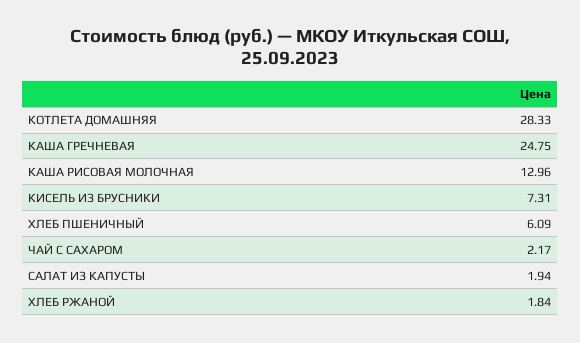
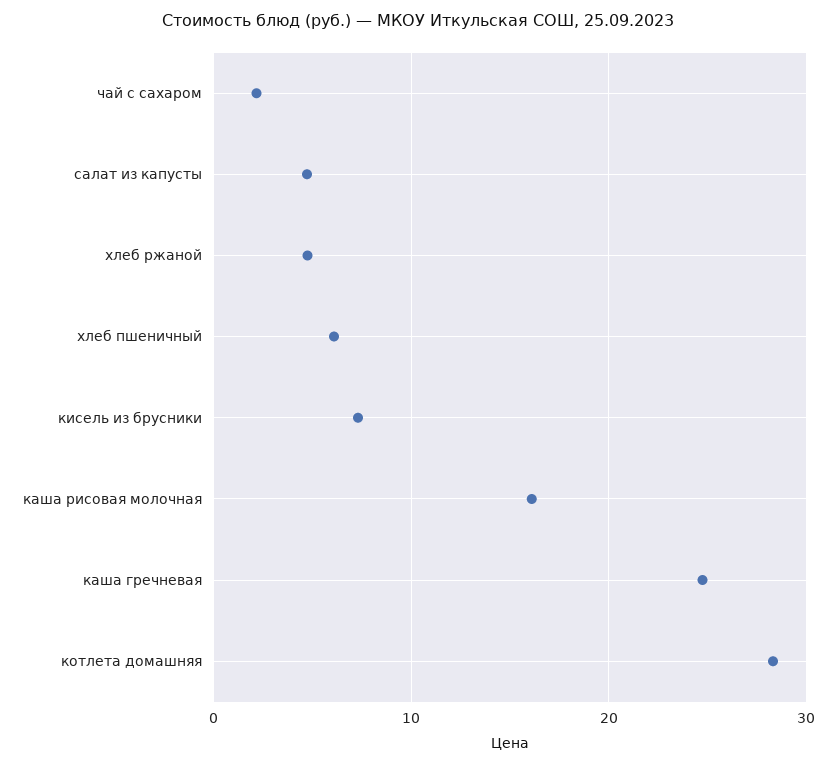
КАША РИСОВАЯ МОЛОЧНАЯ: 12.96 -> 16
САЛАТ ИЗ КАПУСТЫ: 1.94 -> 5
ХЛЕБ РЖАНОЙ: 1.84 -> 5

